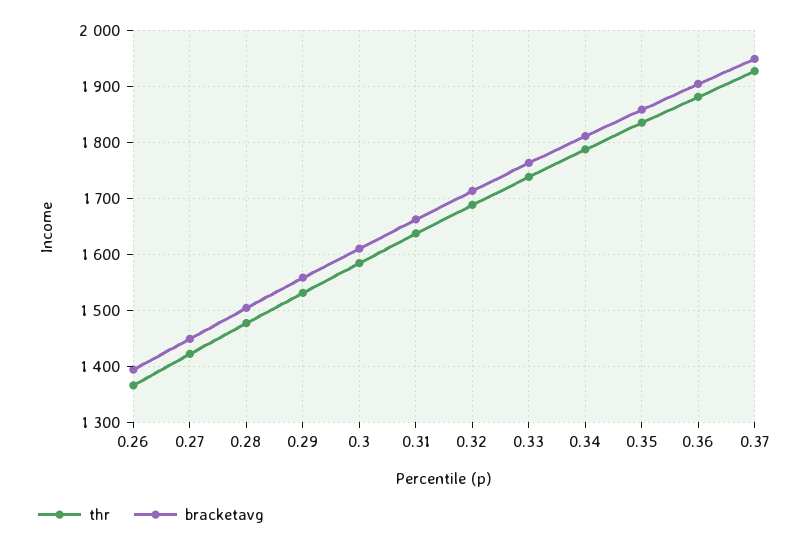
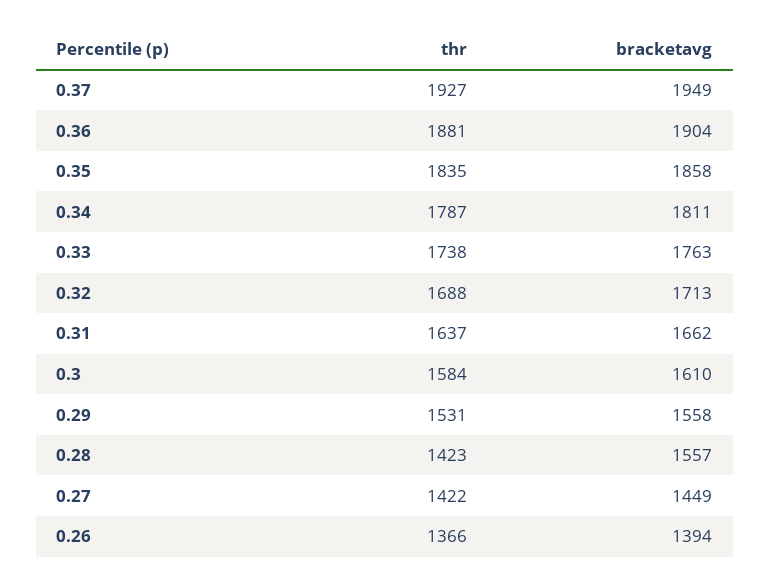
thr, 0.28: 1480 -> 1423
bracketavg, 0.28: 1500 -> 1557

